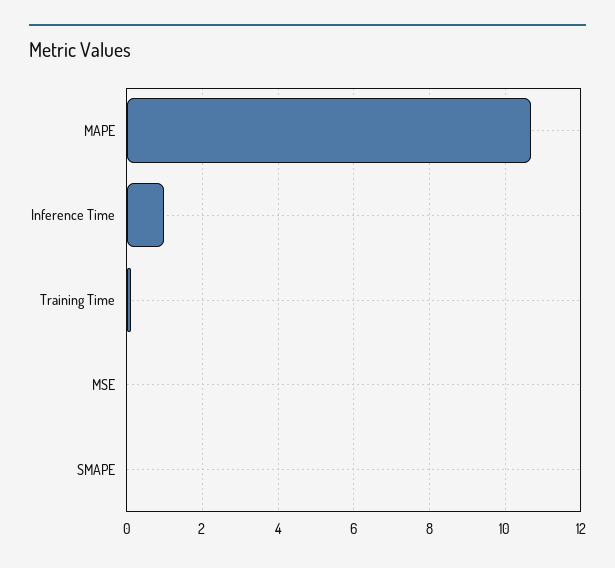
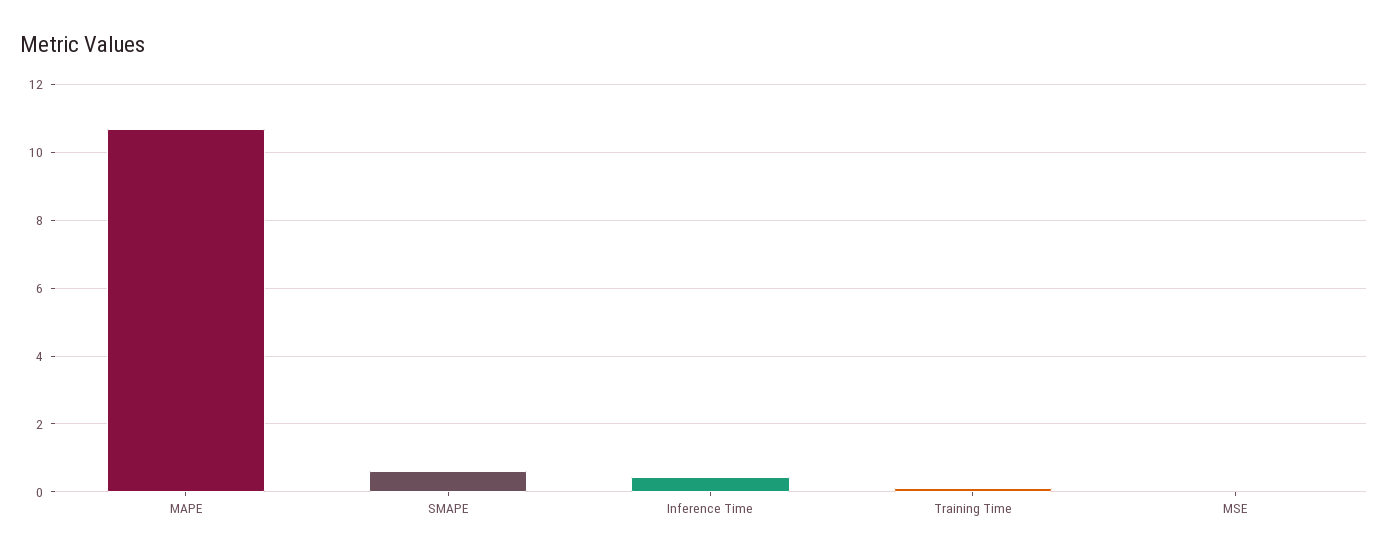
Inference Time: 1 -> 0.4
SMAPE: 0 -> 0.6

